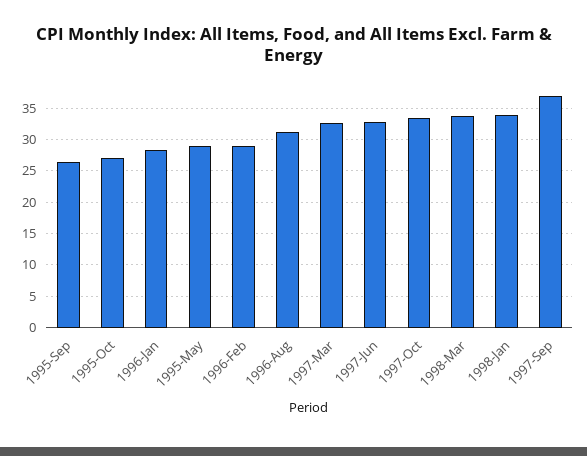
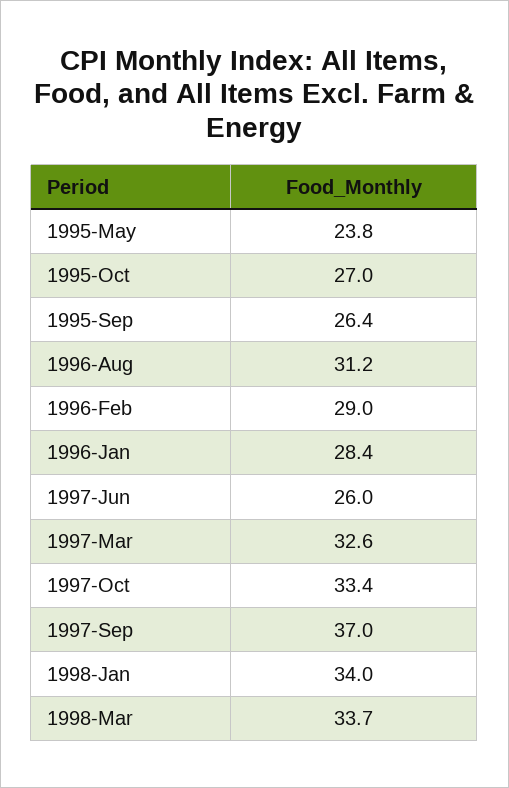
1995-May: 29 -> 23.8
1997-Jun: 33 -> 26

